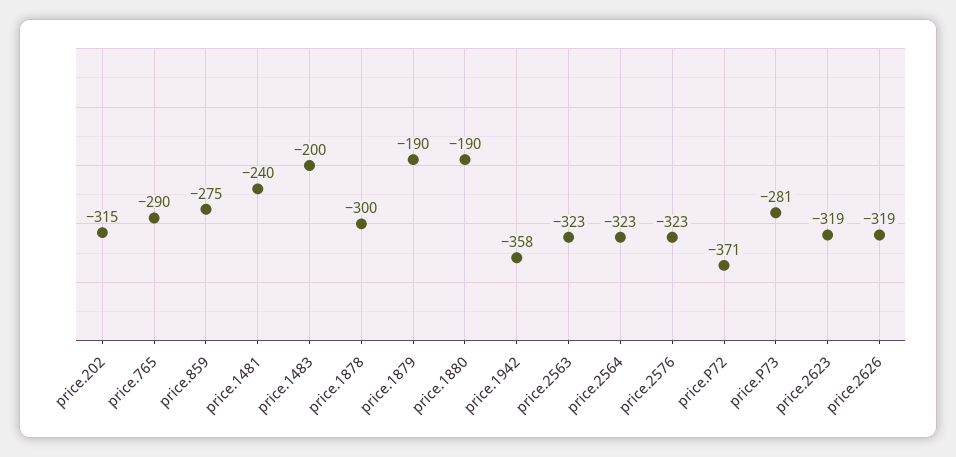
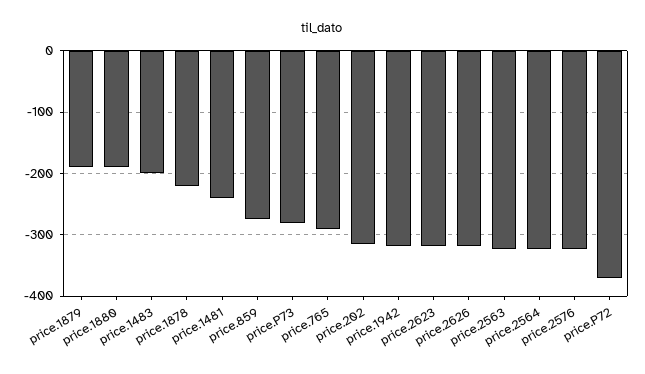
price.1878: -300 -> -220
price.1942: -358 -> -320

